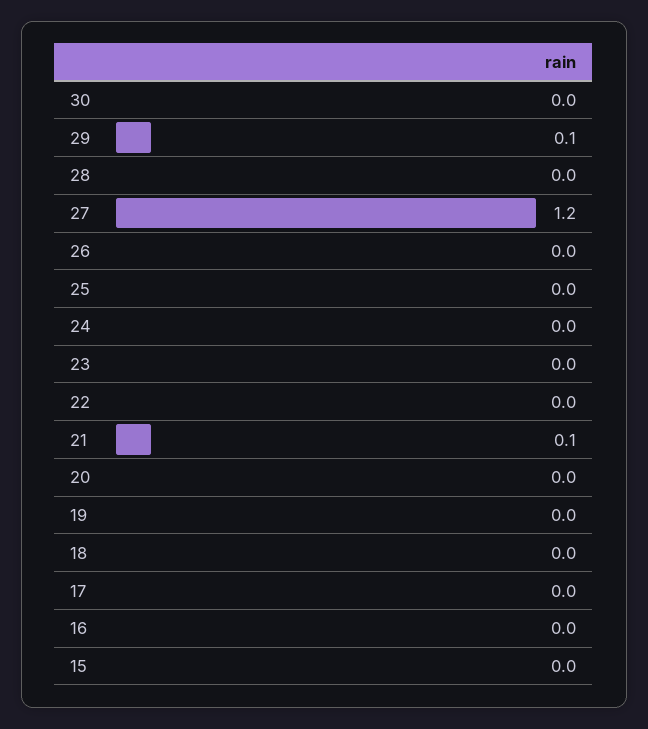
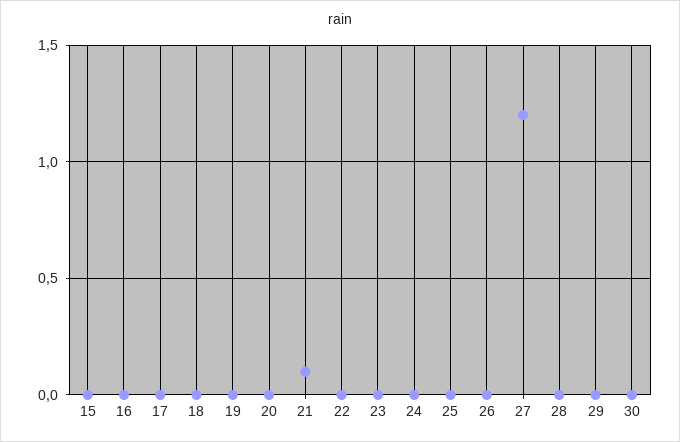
29: 0.1 -> 0

